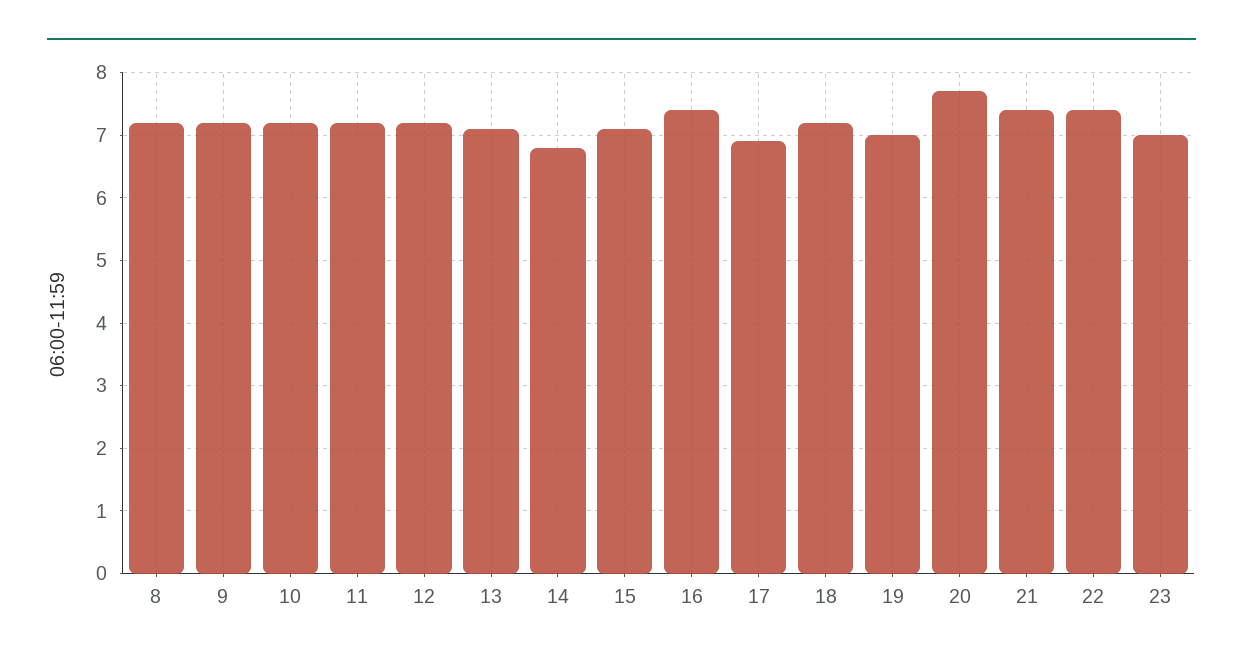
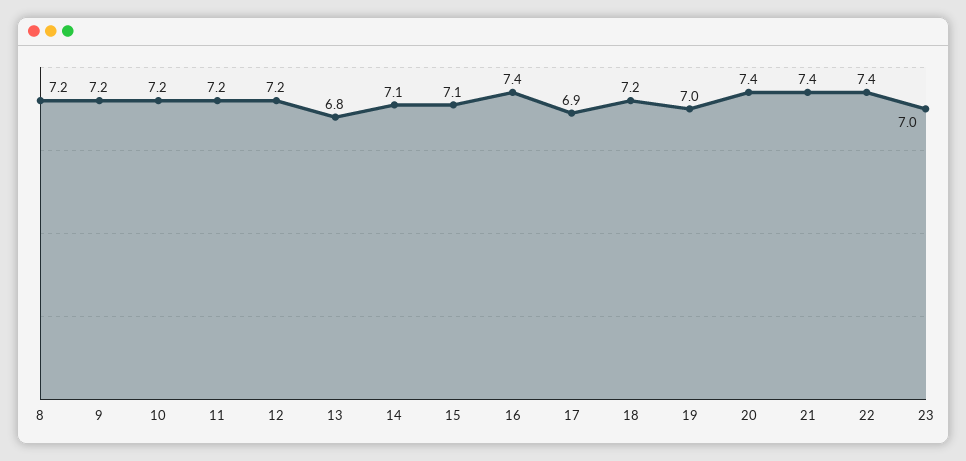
13: 7.1 -> 6.8
14: 6.8 -> 7.1
20: 7.7 -> 7.4

